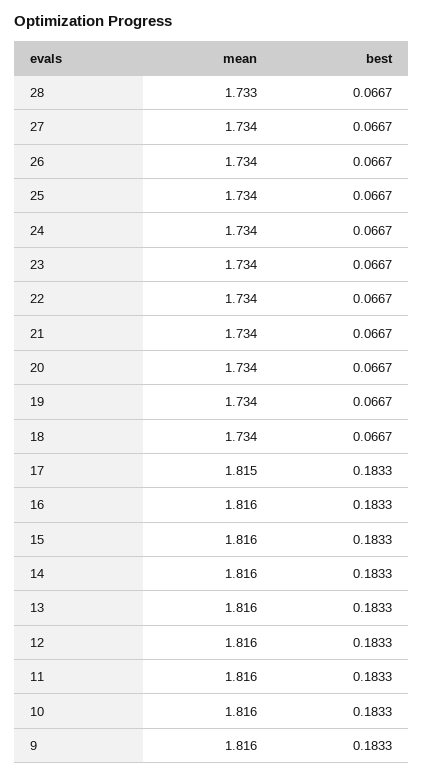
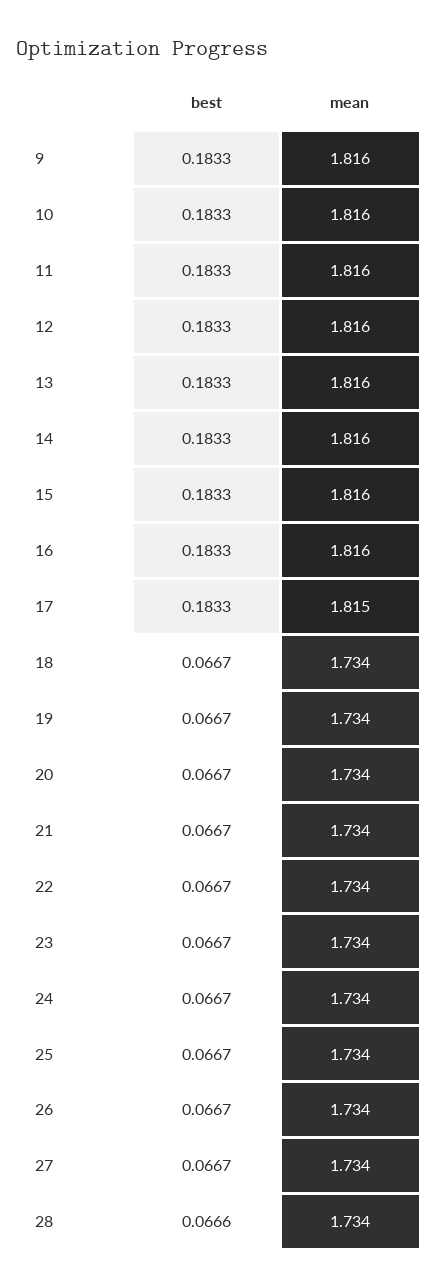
mean, 28: 1.733 -> 1.734
best, 28: 0.0667 -> 0.0666

